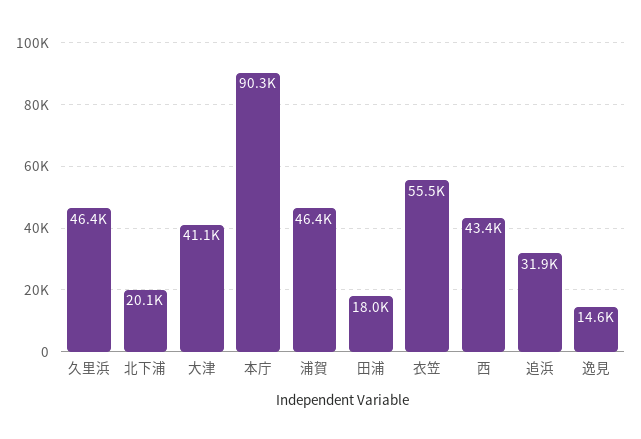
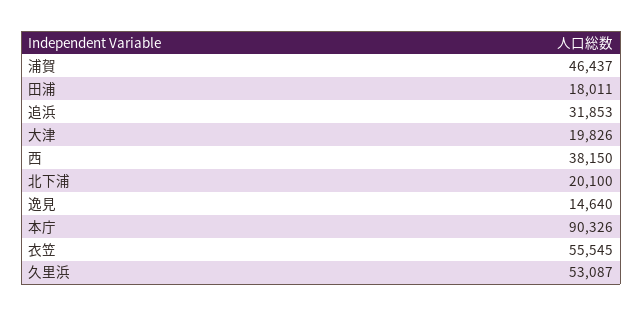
久里浜: 46400 -> 53087
大津: 41100 -> 19826
西: 43400 -> 38150

